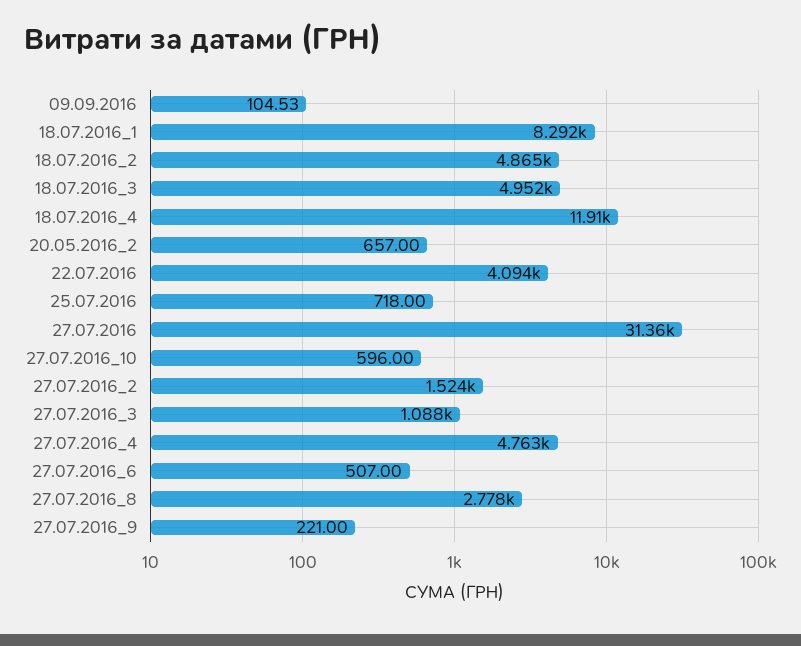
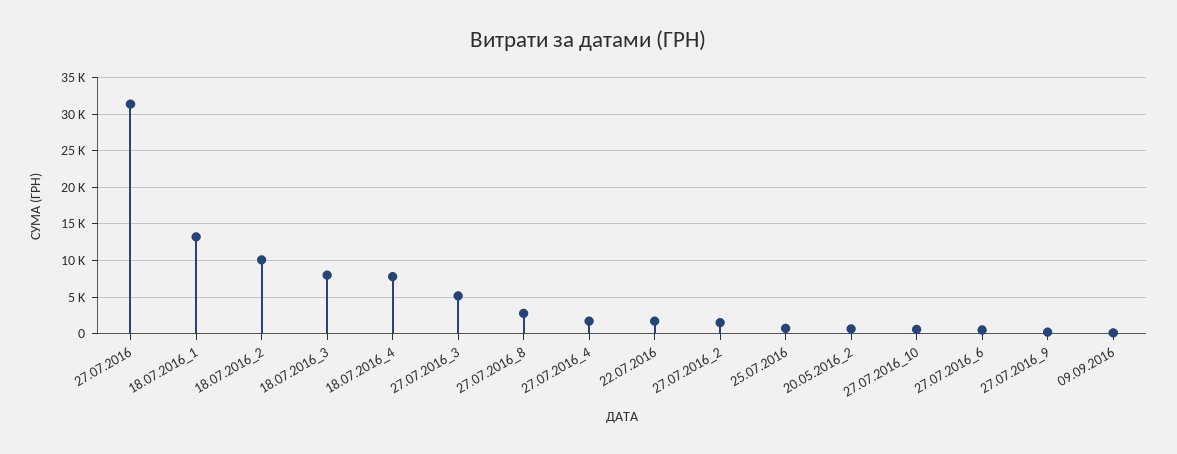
18.07.2016_1: 8292 -> 13000
18.07.2016_2: 4865 -> 10000
18.07.2016_3: 4952 -> 8000
18.07.2016_4: 11910 -> 8000
22.07.2016: 4094 -> 2000
27.07.2016_3: 1088 -> 5000
27.07.2016_4: 4763 -> 2000

